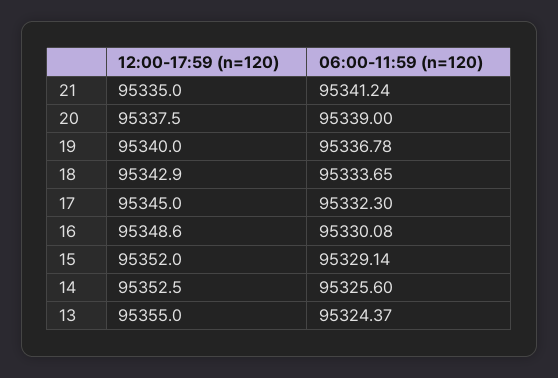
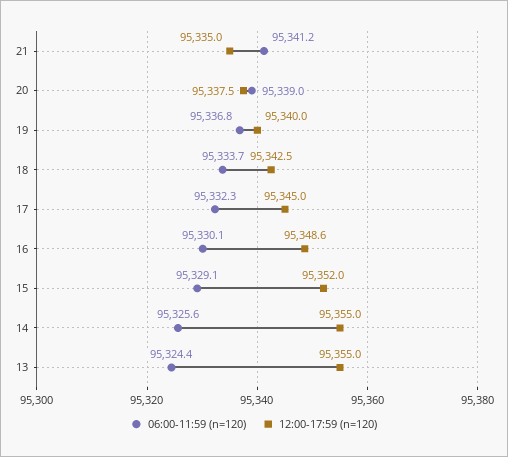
12:00-17:59 (n=120), 18: 95342.9 -> 95342.5
12:00-17:59 (n=120), 14: 95352.5 -> 95355

